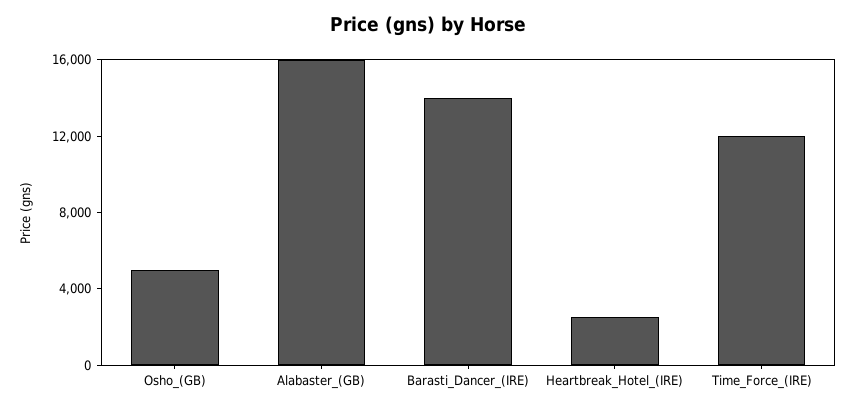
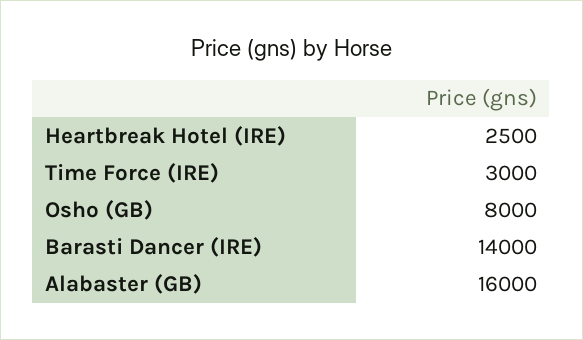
Osho_(GB): 5000 -> 8000
Time_Force_(IRE): 12000 -> 3000

